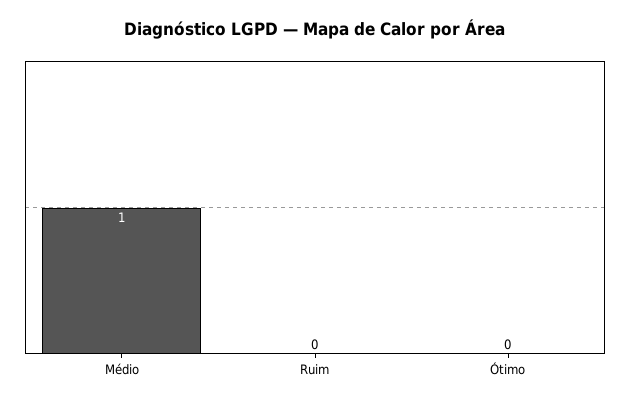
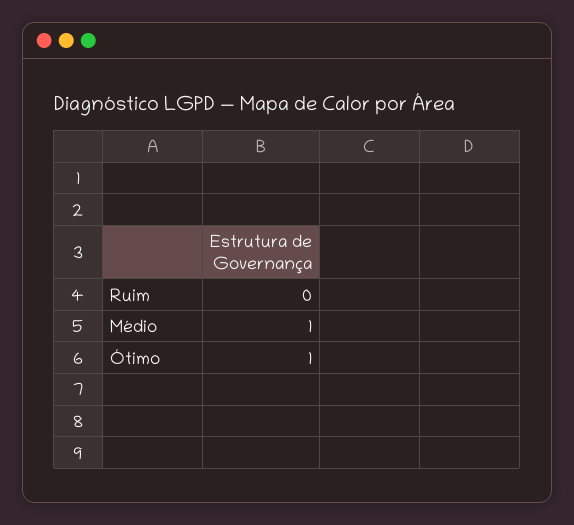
Ótimo: 0 -> 1

